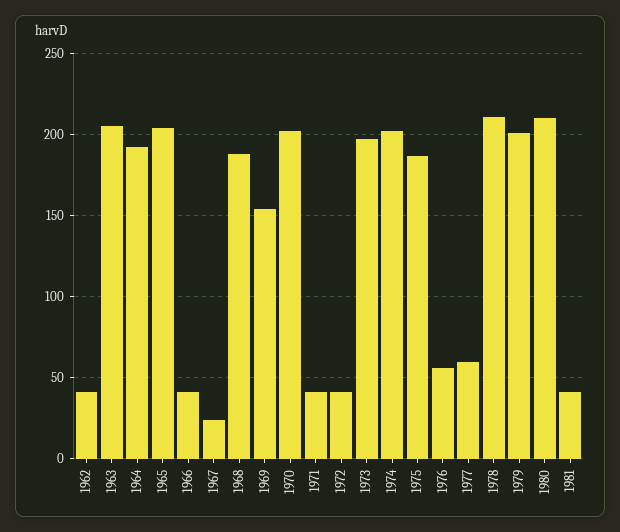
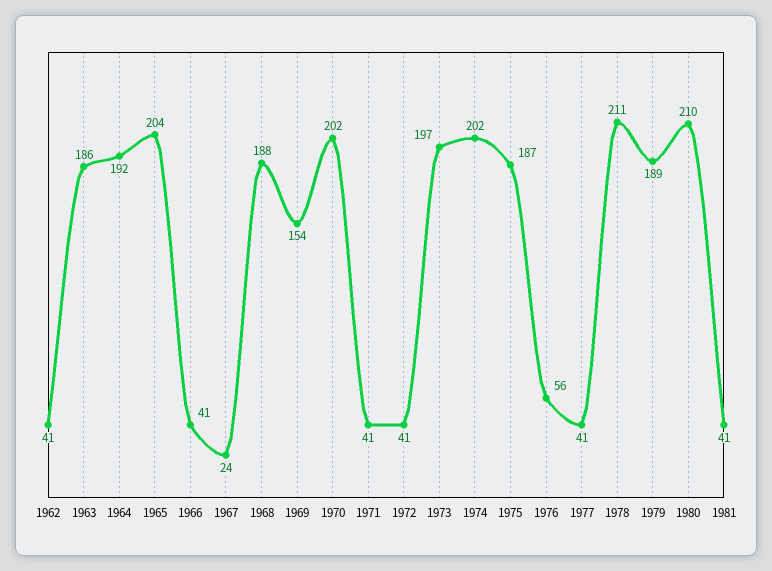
1963: 205 -> 186
1977: 60 -> 41
1979: 200 -> 189

